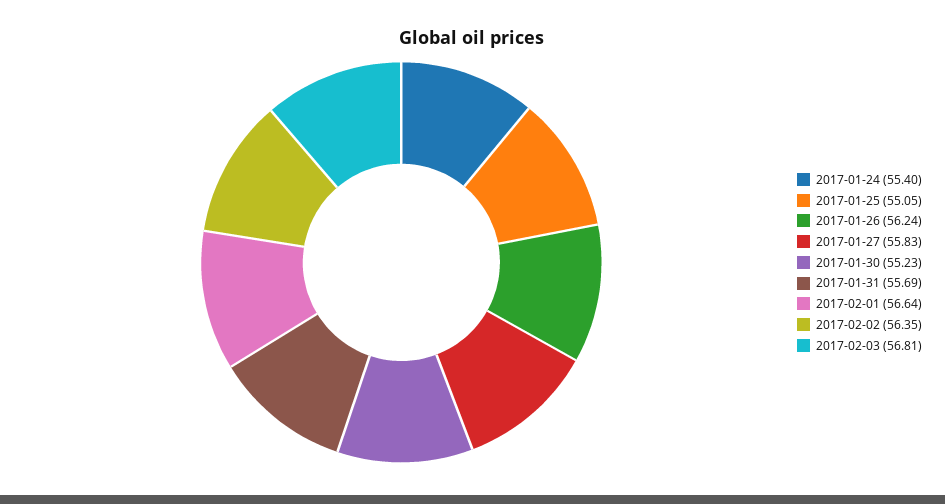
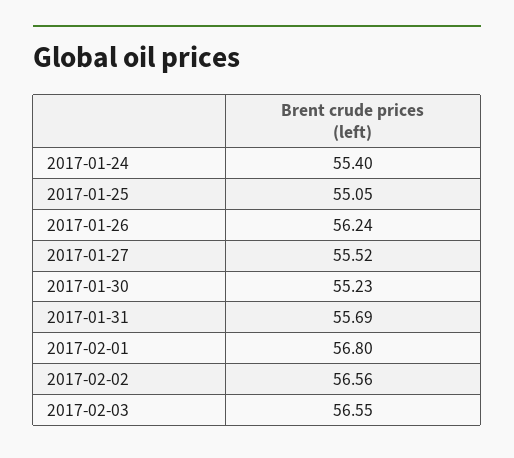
2017-01-27: 55.83 -> 55.52
2017-02-01: 56.64 -> 56.8
2017-02-02: 56.35 -> 56.56
2017-02-03: 56.81 -> 56.55

